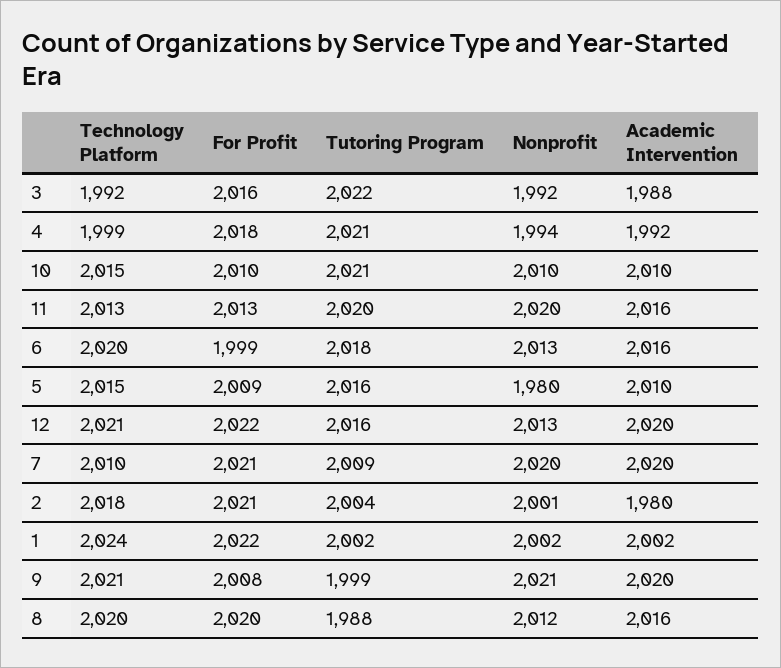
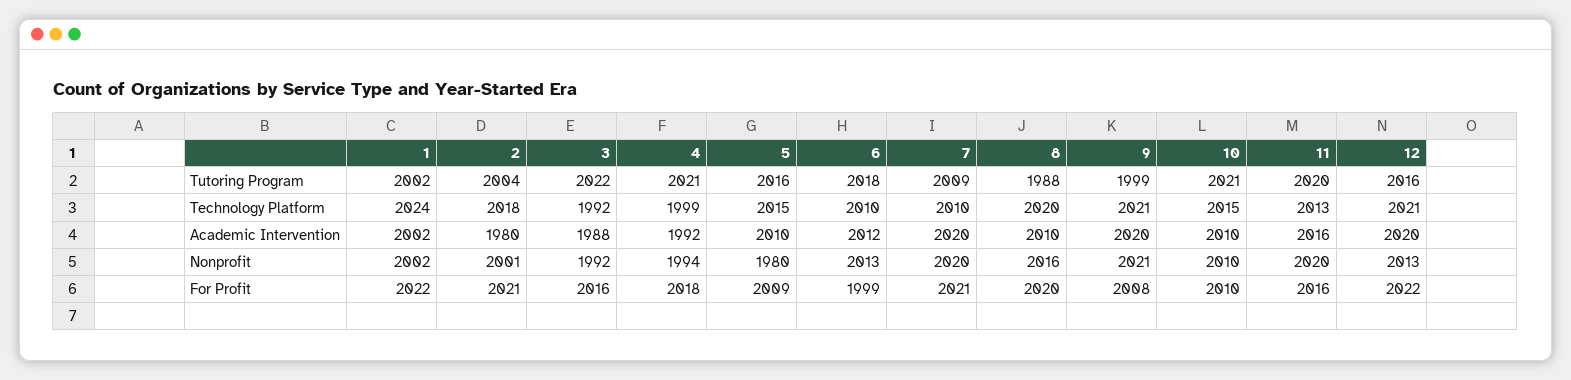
For Profit, 11: 2013 -> 2016
Technology Platform, 6: 2020 -> 2010
Academic Intervention, 6: 2016 -> 2012
Nonprofit, 8: 2012 -> 2016
Academic Intervention, 8: 2016 -> 2010

